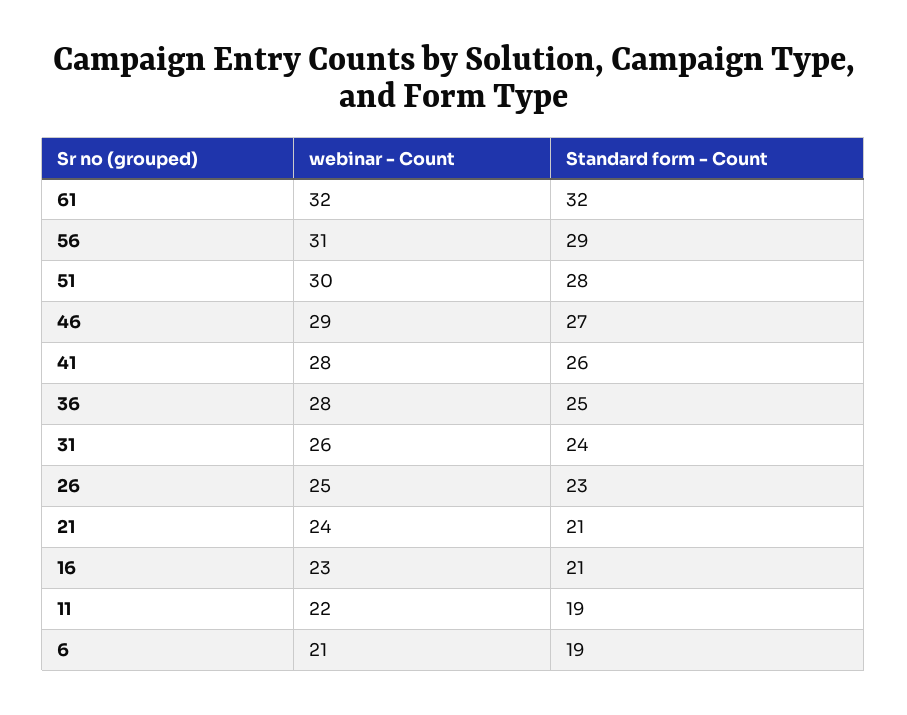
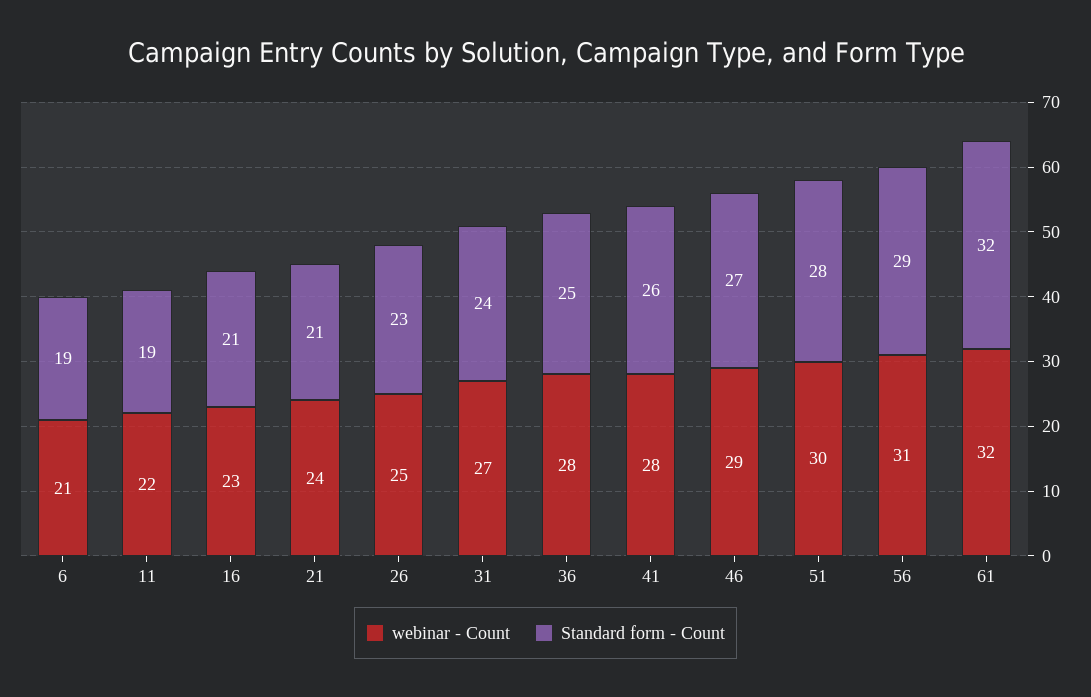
webinar - Count, 31: 26 -> 27

